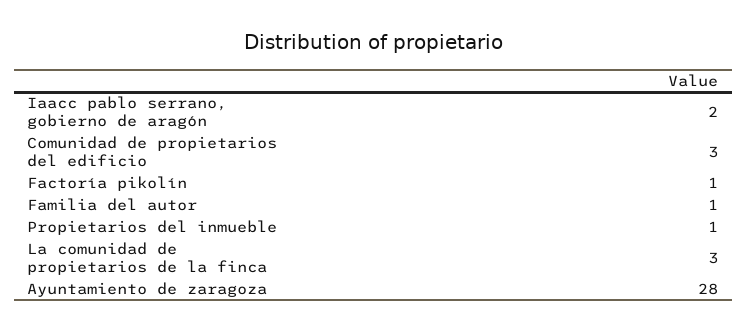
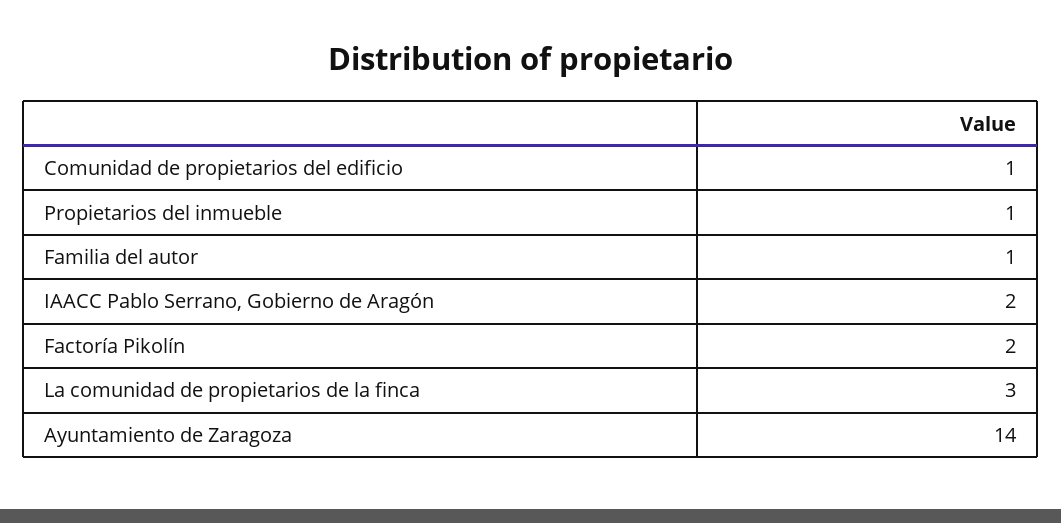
Comunidad de propietarios del edificio: 3 -> 1
Factoría pikolín: 1 -> 2
Ayuntamiento de zaragoza: 28 -> 14

